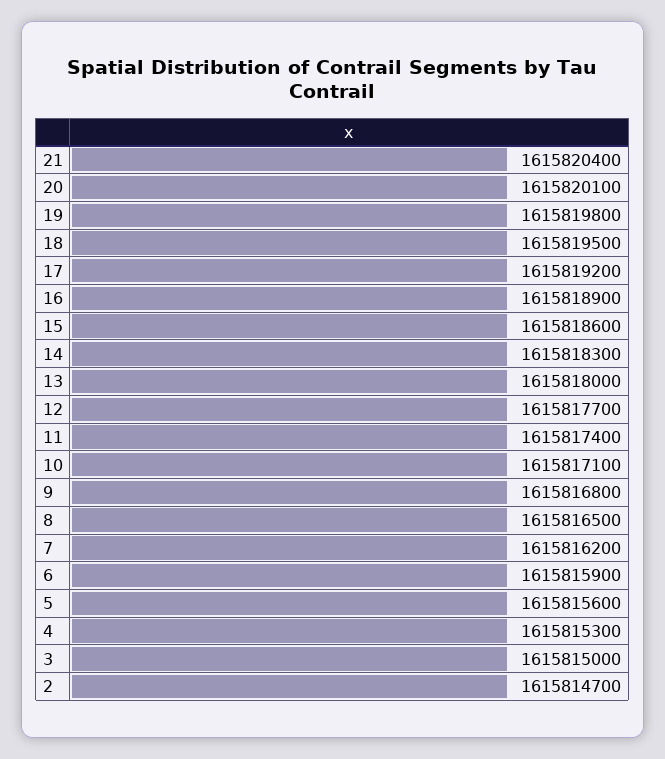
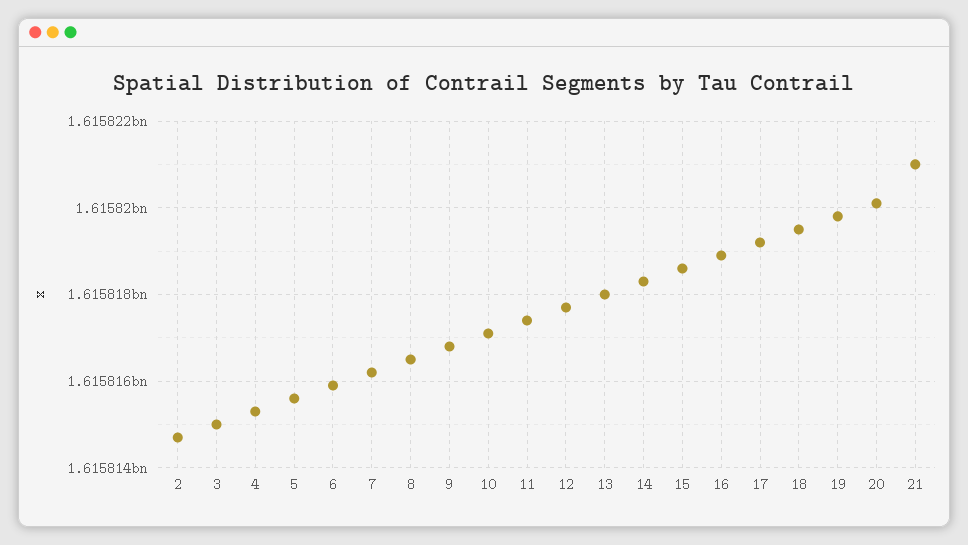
21: 1615820400 -> 1615821000

